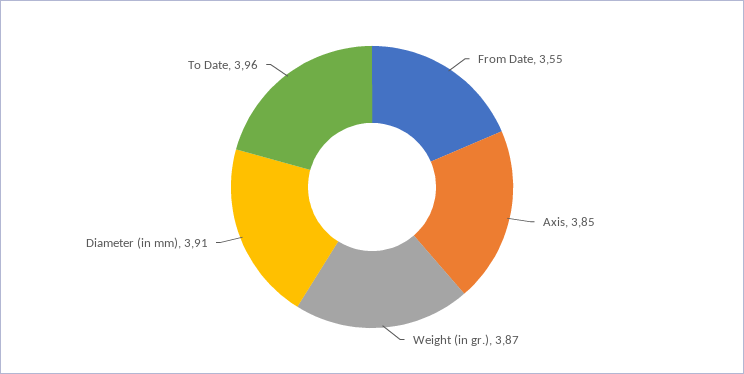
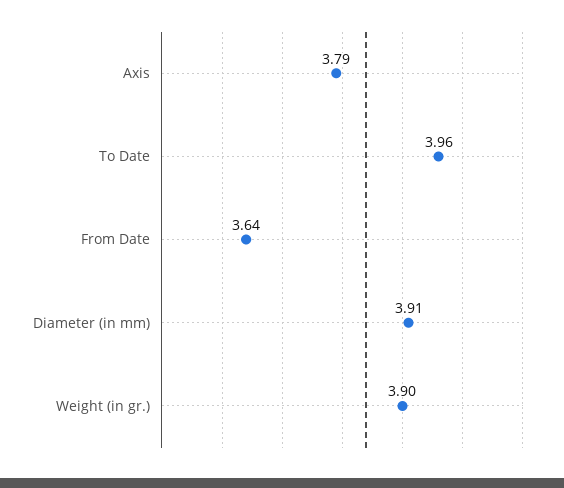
From Date: 3.55 -> 3.64
Axis: 3.85 -> 3.79
Weight (in gr.): 3.87 -> 3.9

